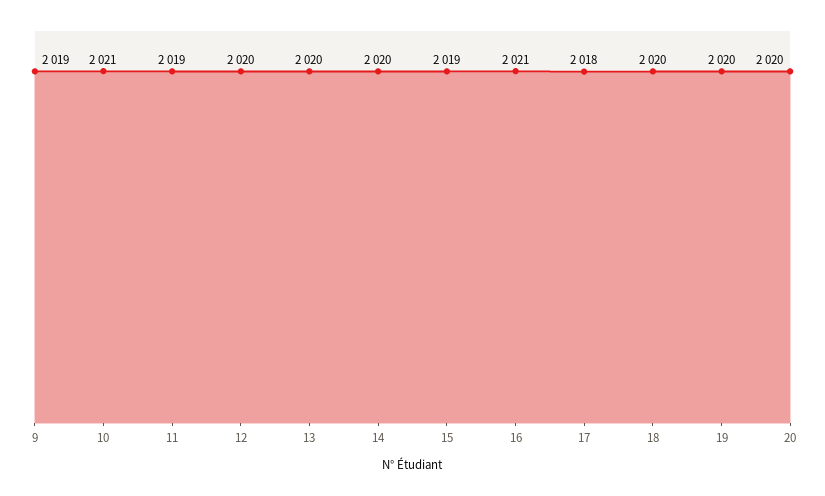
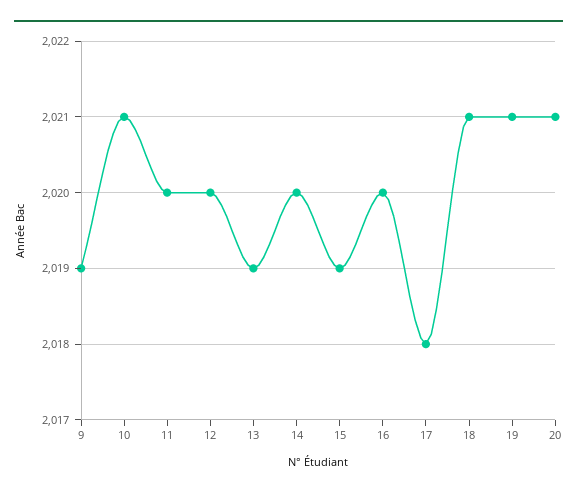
11: 2019 -> 2020
13: 2020 -> 2019
16: 2021 -> 2020
18: 2020 -> 2021
19: 2020 -> 2021
20: 2020 -> 2021

